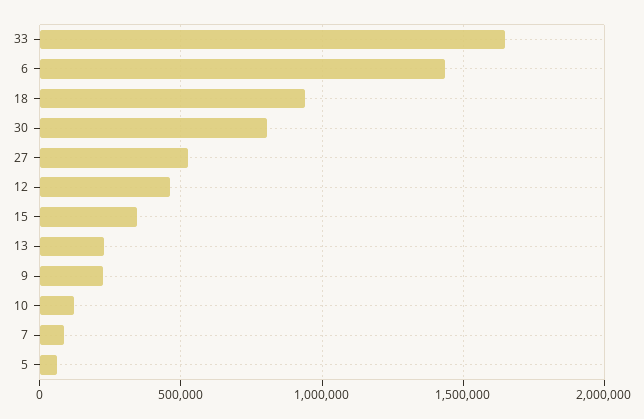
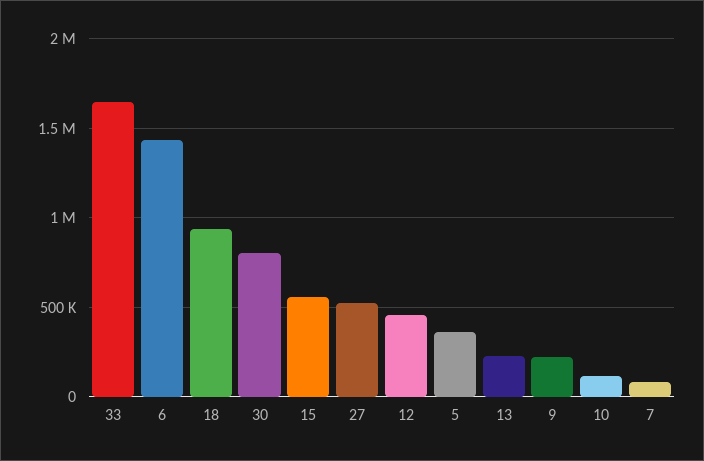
15: 350000 -> 550000
5: 50000 -> 350000

